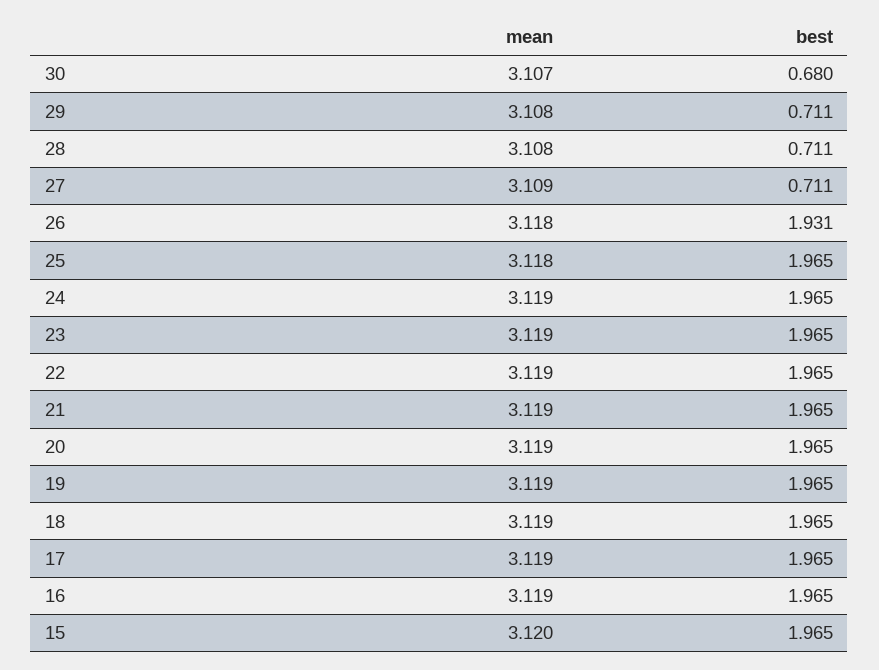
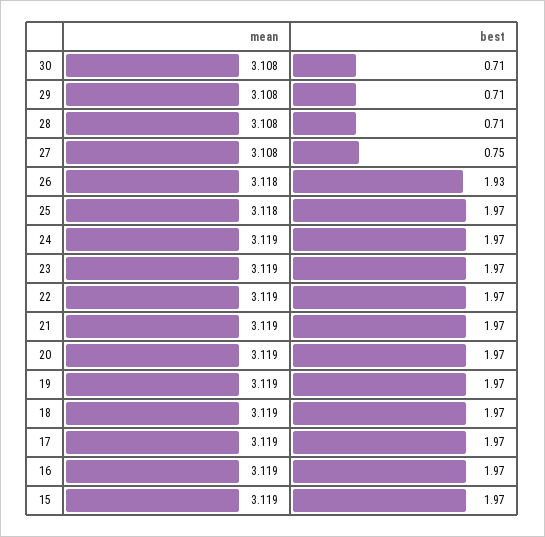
mean, 30: 3.107 -> 3.108
best, 30: 0.68 -> 0.71
mean, 27: 3.109 -> 3.108
best, 27: 0.711 -> 0.75
mean, 15: 3.12 -> 3.119

